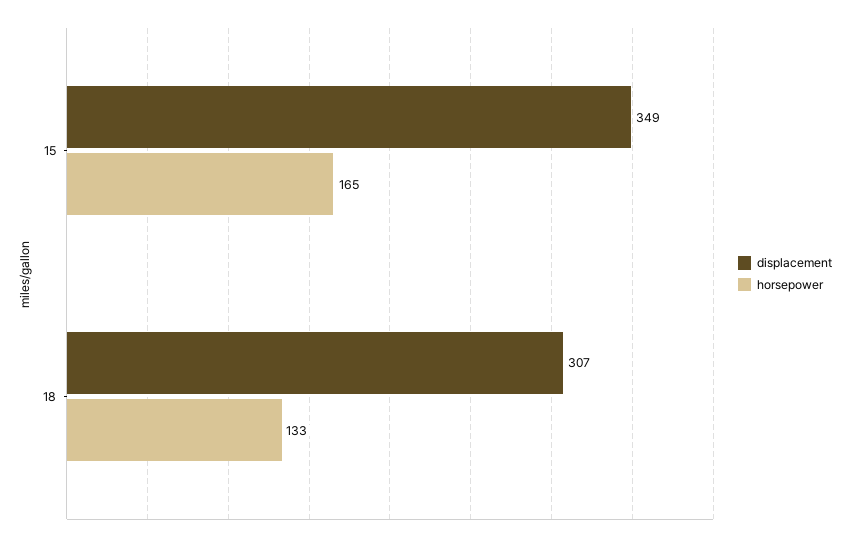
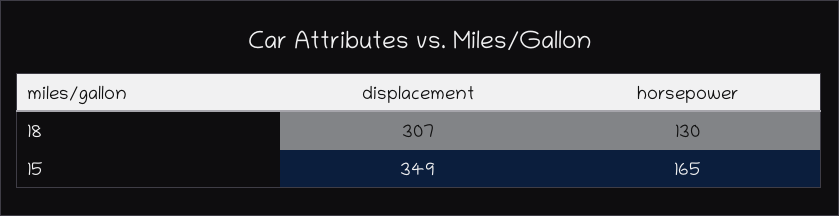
horsepower, 18: 133 -> 130

